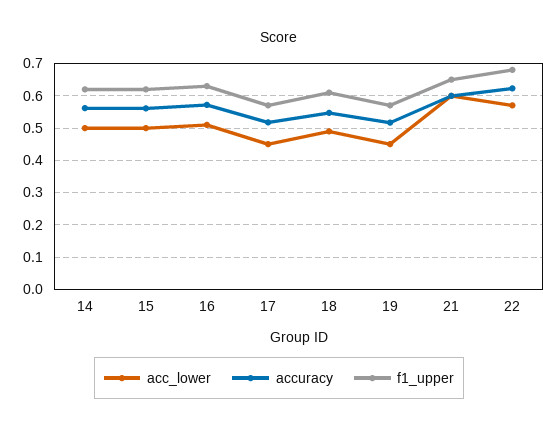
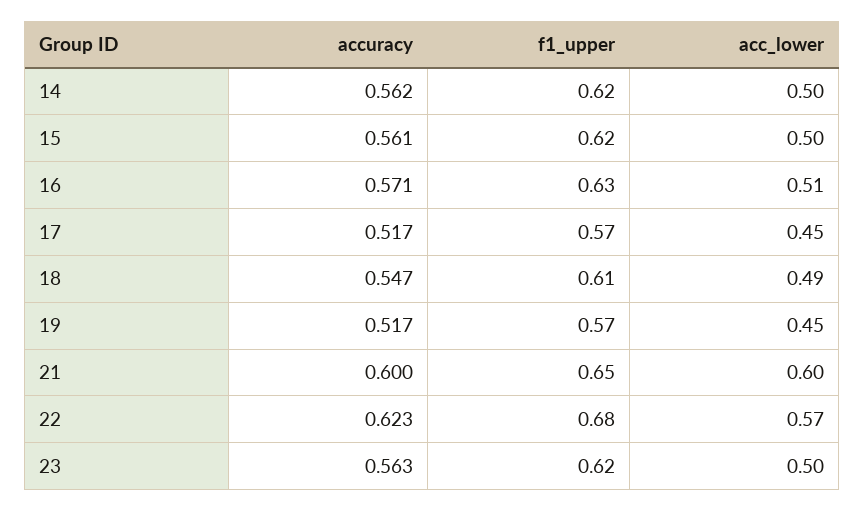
accuracy, 23: none -> 0.563
f1_upper, 23: none -> 0.62
acc_lower, 23: none -> 0.5

